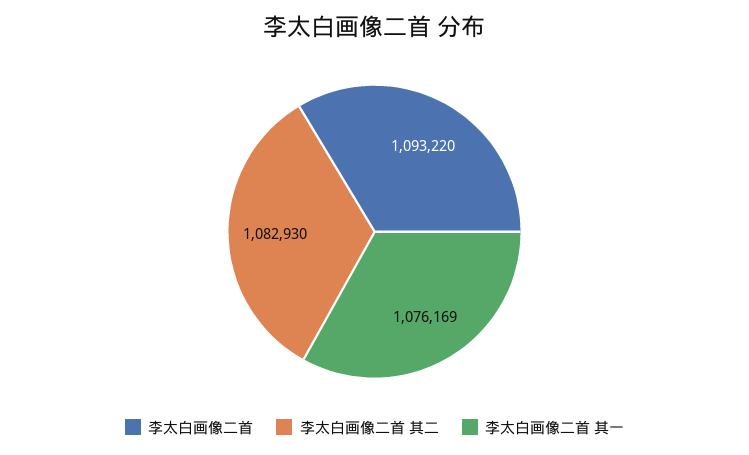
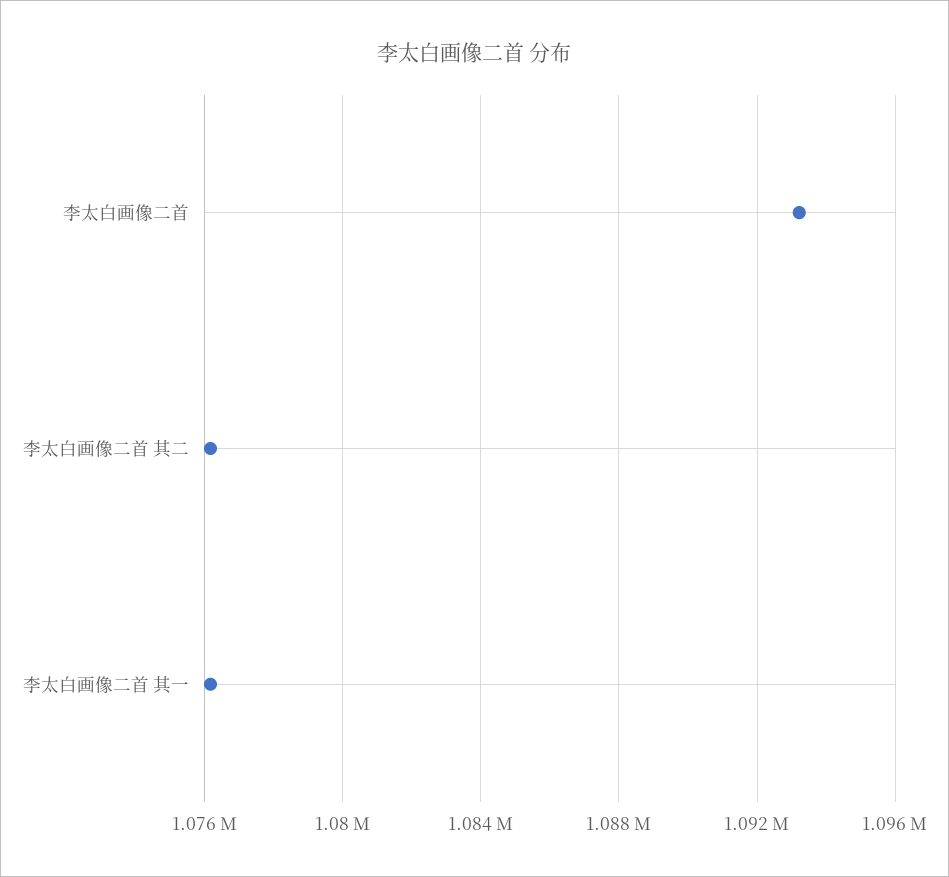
李太白画像二首 其二: 1082930 -> 1076000

